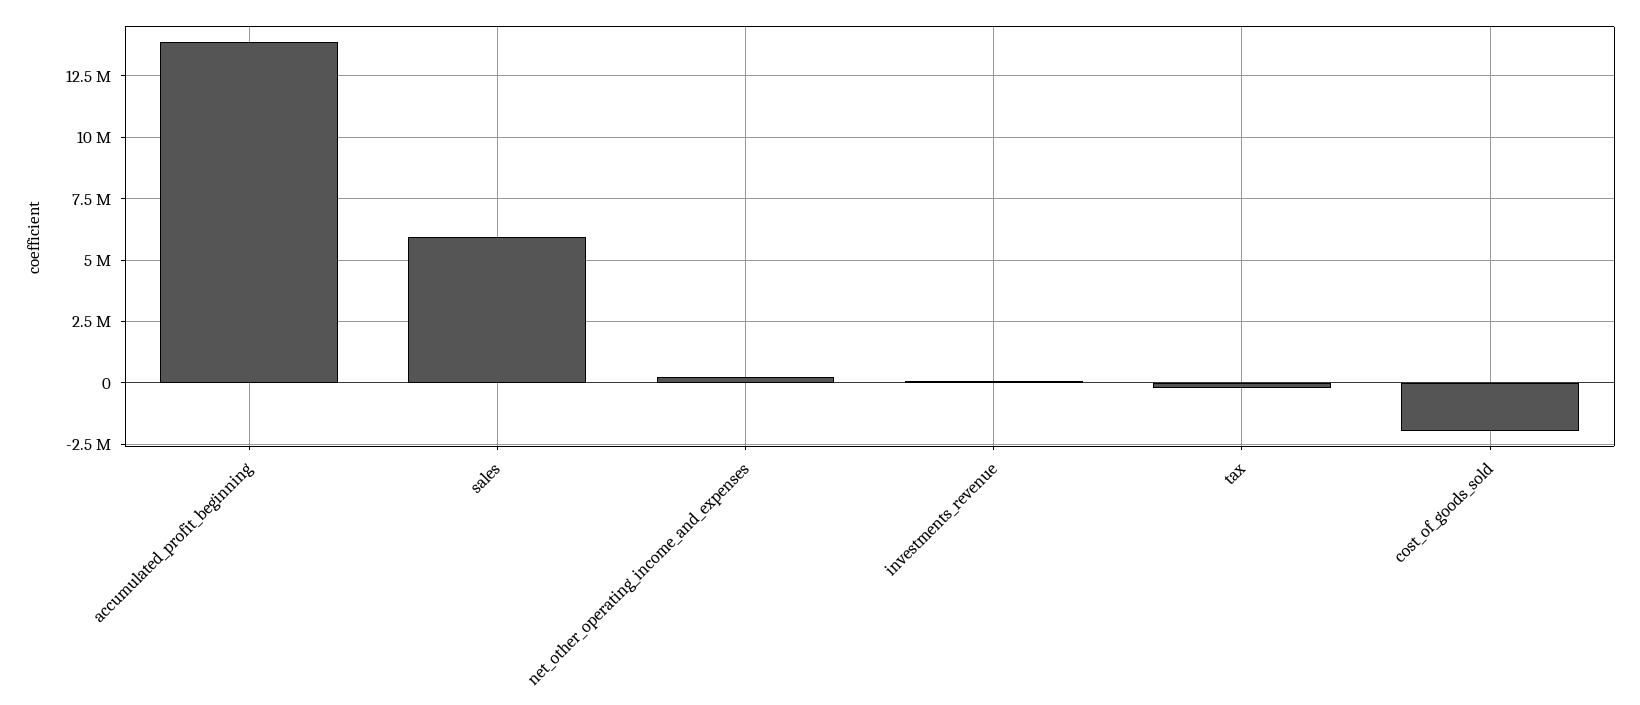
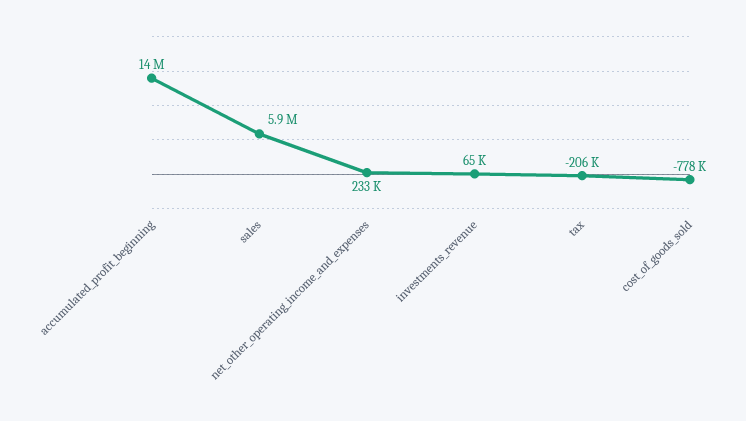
cost_of_goods_sold: -2000000 -> -778000

